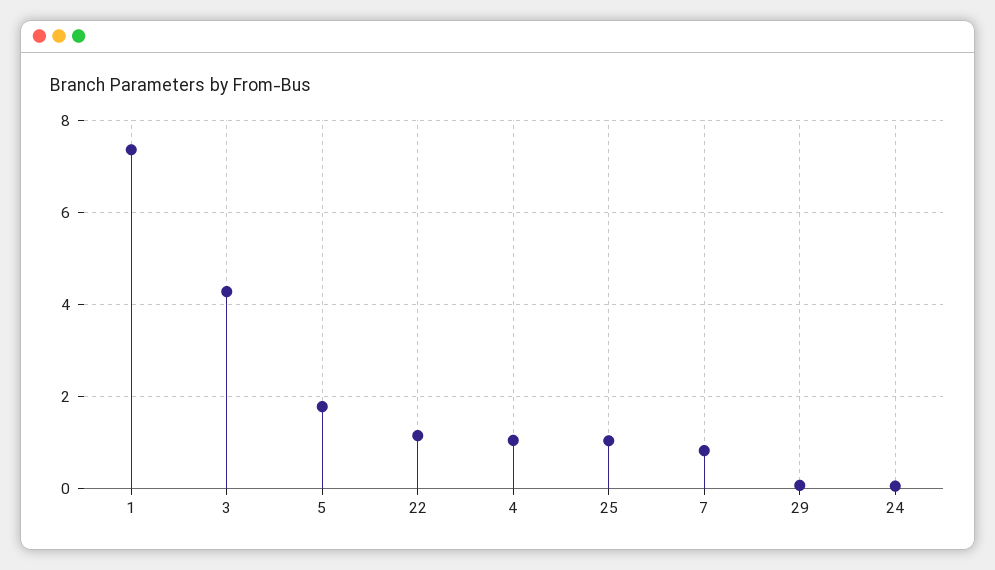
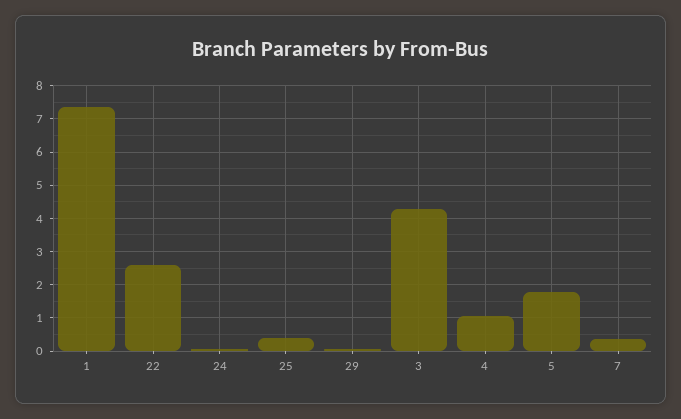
22: 1.2 -> 2.6
25: 1 -> 0.4
7: 0.8 -> 0.4

